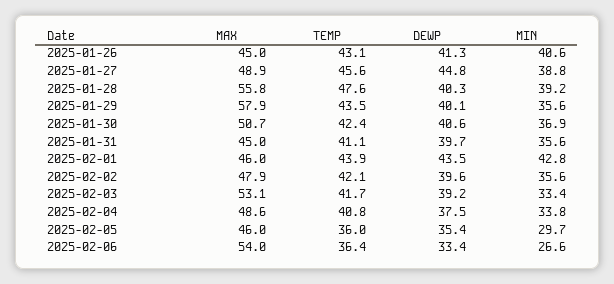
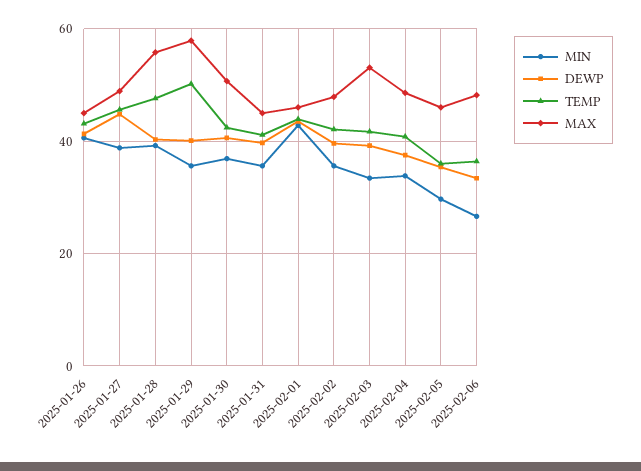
TEMP, 2025-01-29: 43.5 -> 50
MAX, 2025-02-06: 54 -> 48

